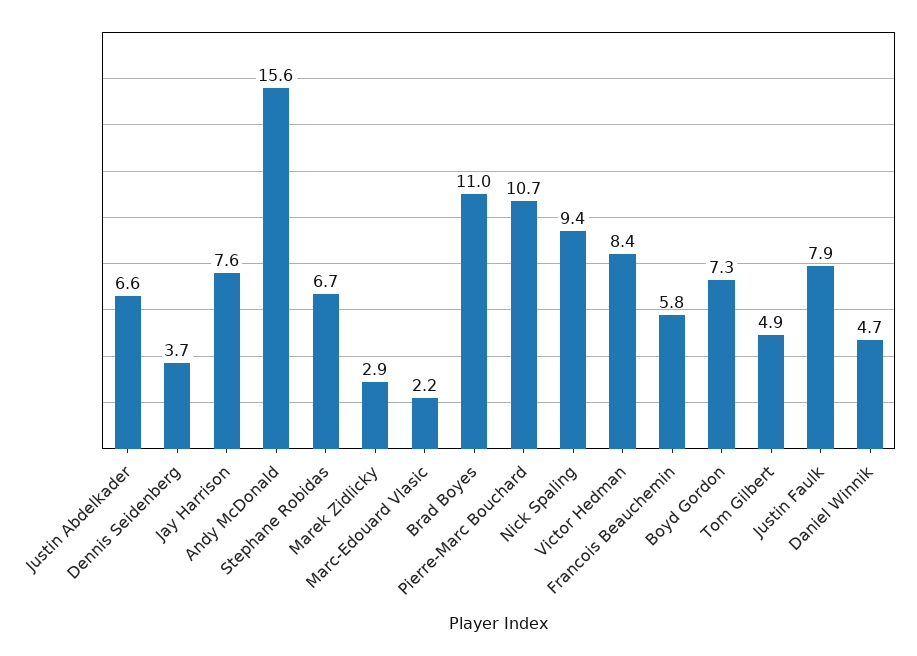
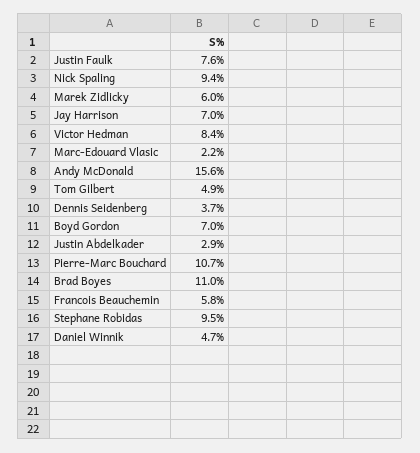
Justin Abdelkader: 6.6 -> 2.9
Jay Harrison: 7.6 -> 7
Stephane Robidas: 6.7 -> 9.5
Marek Zidlicky: 2.9 -> 6
Boyd Gordon: 7.3 -> 7
Justin Faulk: 7.9 -> 7.6

